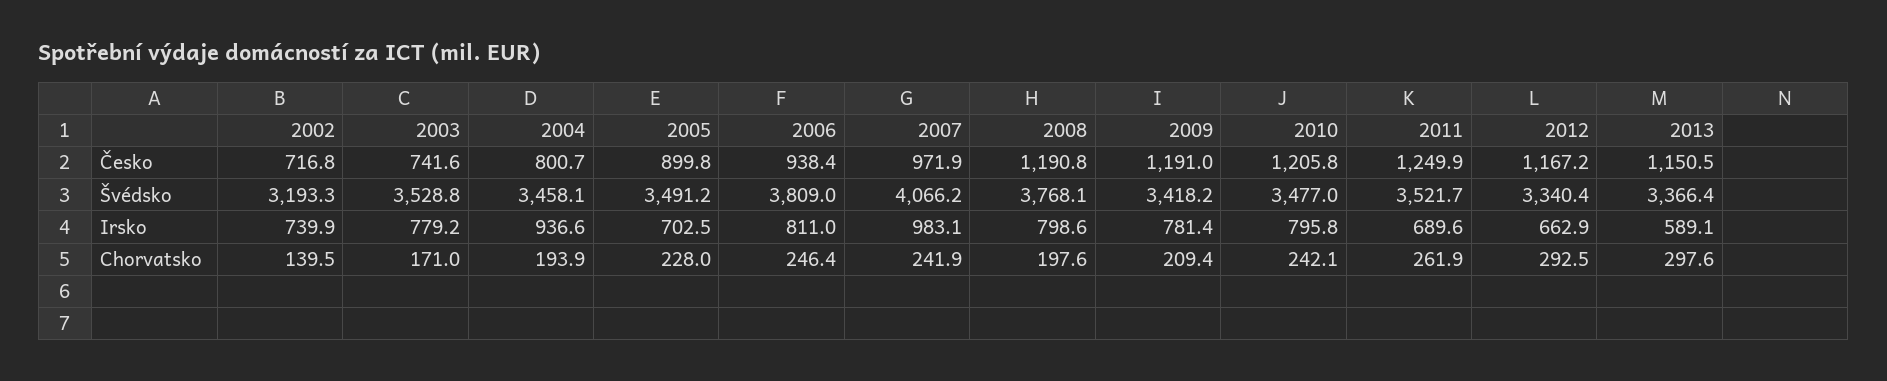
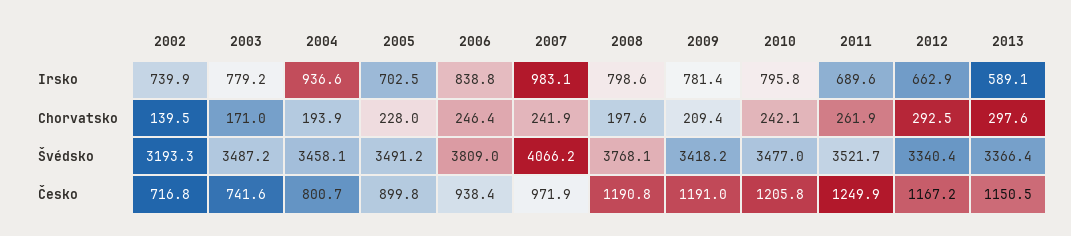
2003, Švédsko: 3528.8 -> 3487.2
2006, Irsko: 811 -> 838.8

